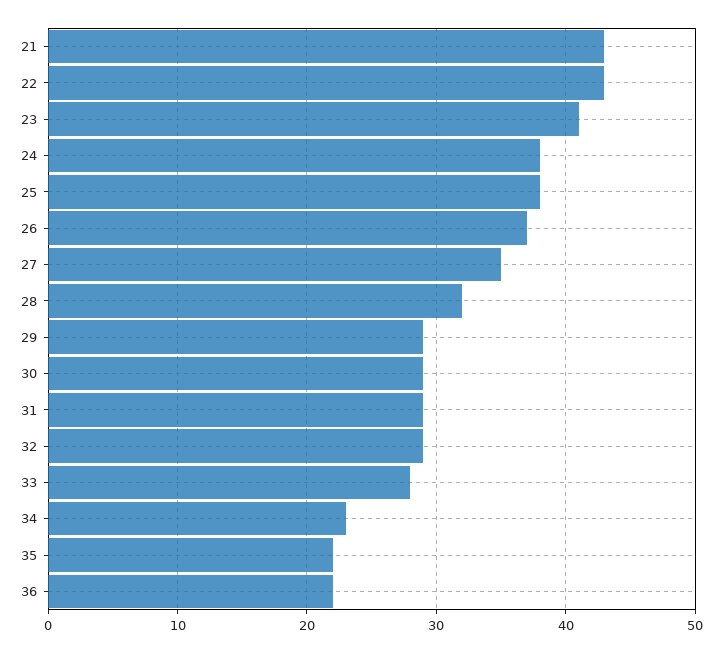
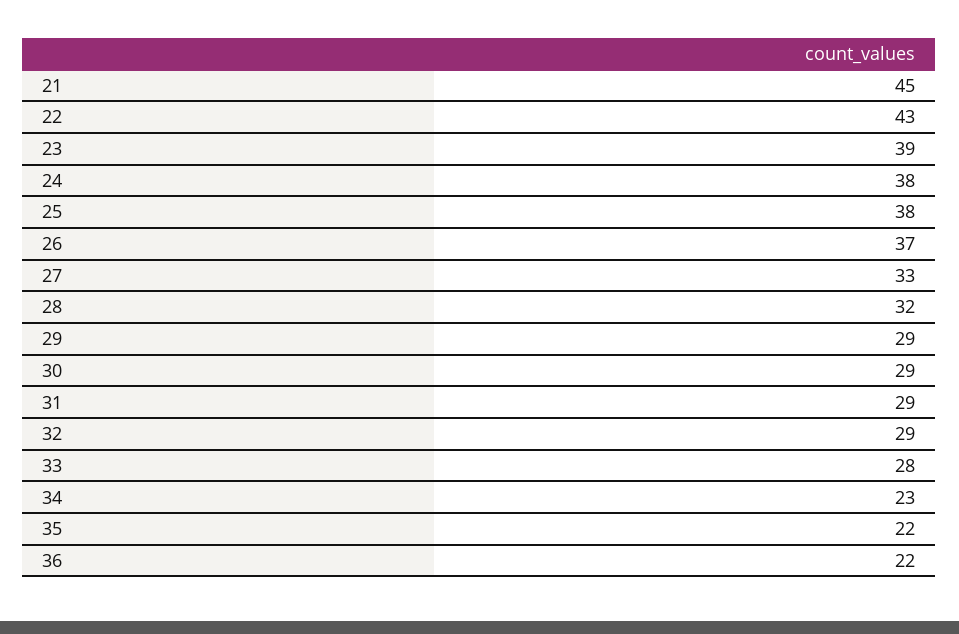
21: 43 -> 45
23: 41 -> 39
27: 35 -> 33

